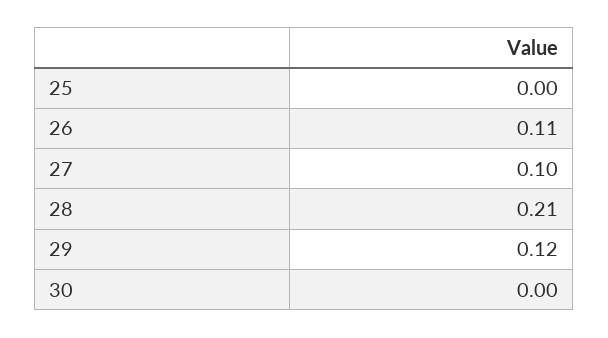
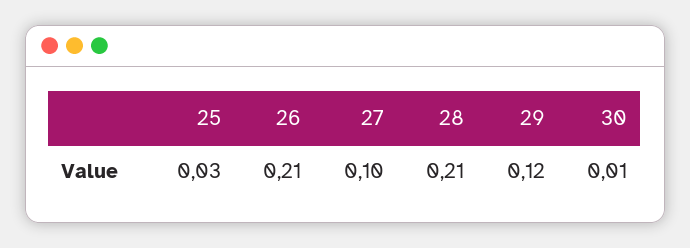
25: 0 -> 0.03
26: 0.11 -> 0.21
30: 0 -> 0.01

